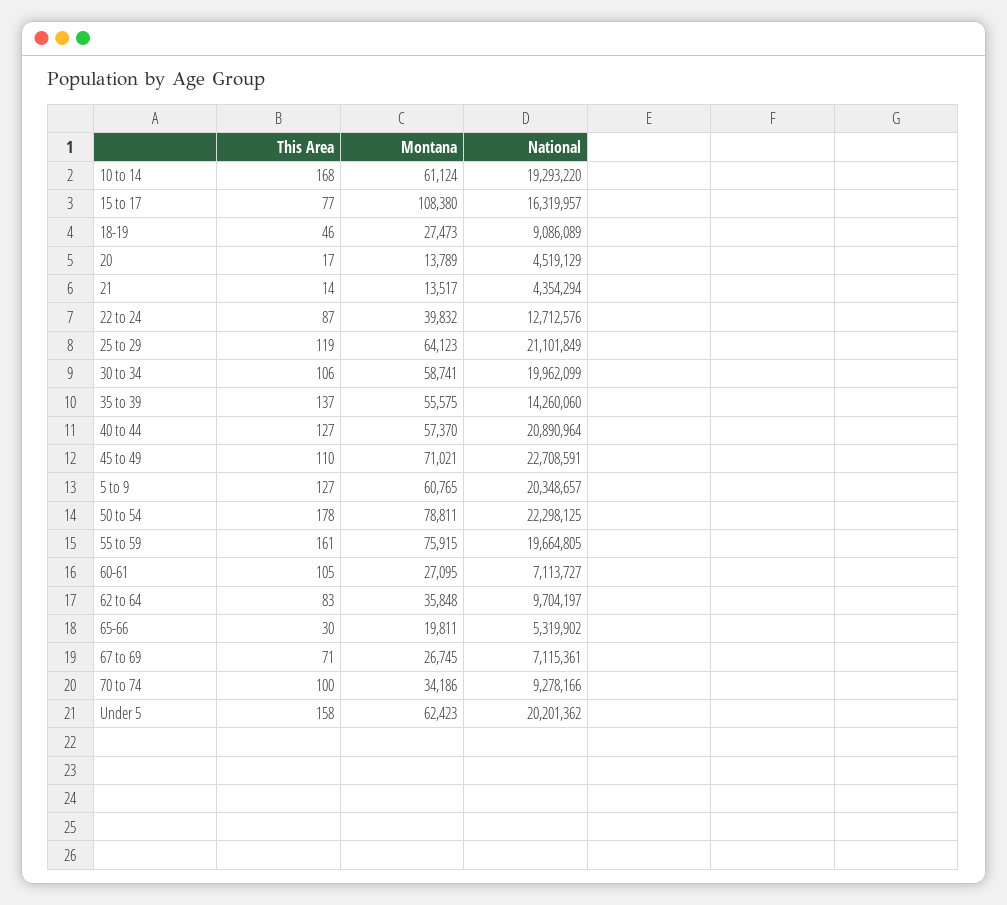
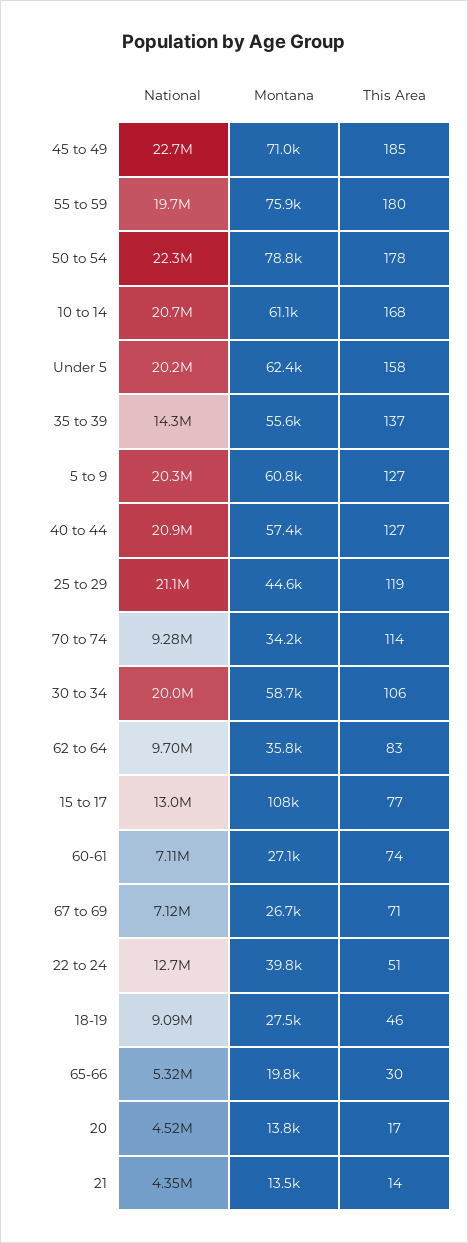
National, 10 to 14: 19293220 -> 20700000
National, 15 to 17: 16319957 -> 13000000
This Area, 22 to 24: 87 -> 51
Montana, 25 to 29: 64123 -> 44600
This Area, 45 to 49: 110 -> 185
This Area, 55 to 59: 161 -> 180
This Area, 60-61: 105 -> 74
This Area, 70 to 74: 100 -> 114

